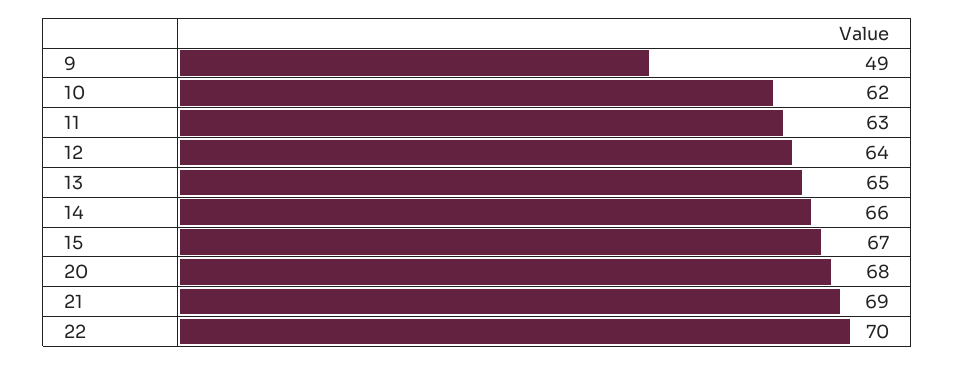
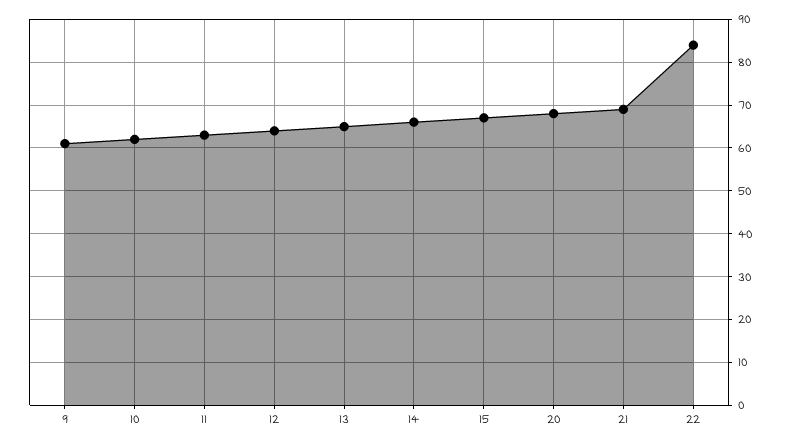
9: 49 -> 60
22: 70 -> 85

